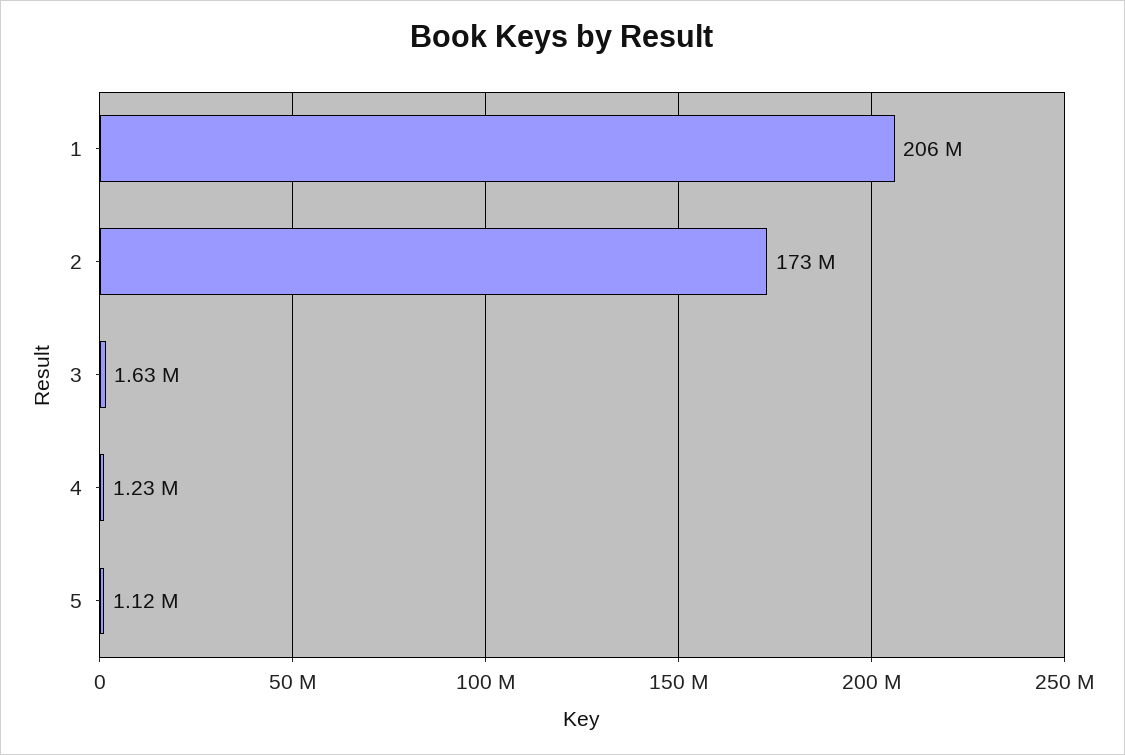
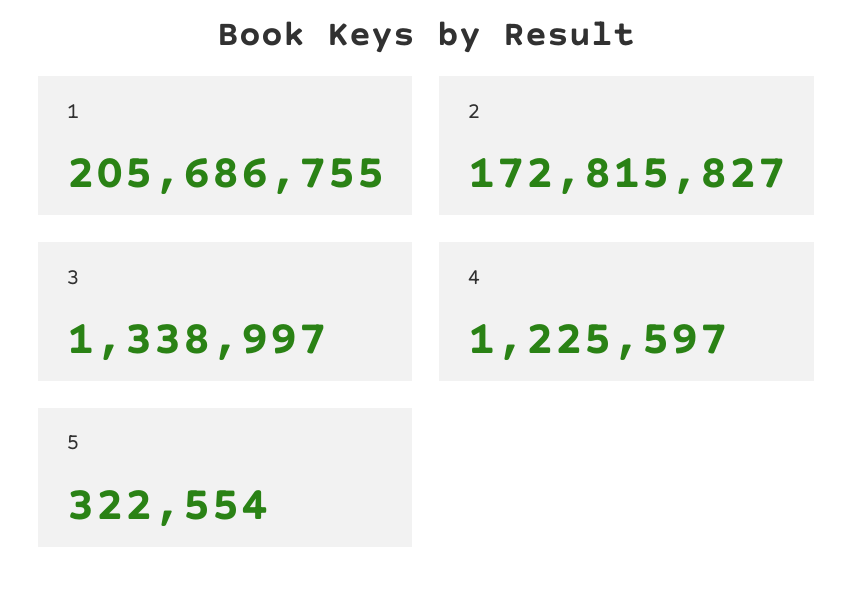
3: 1630000 -> 1338997
5: 1120000 -> 322554

